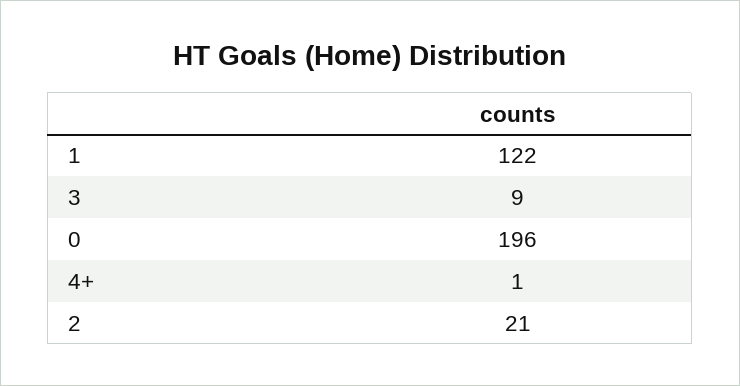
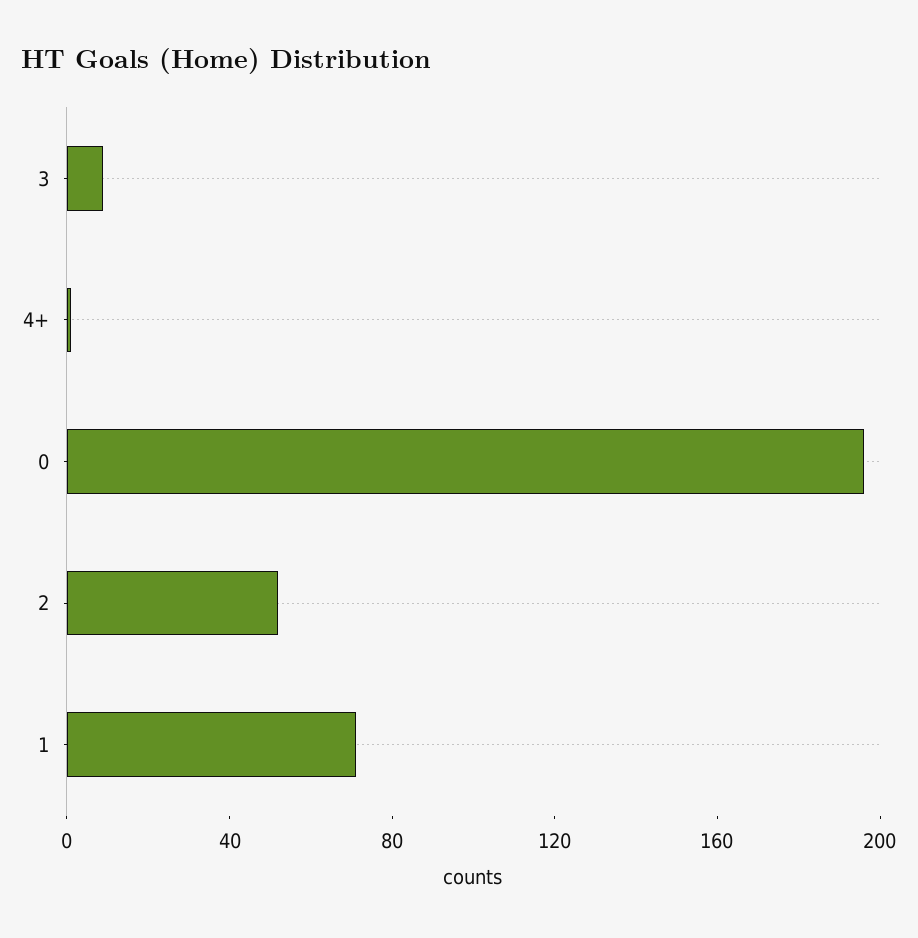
1: 122 -> 70
2: 21 -> 50

